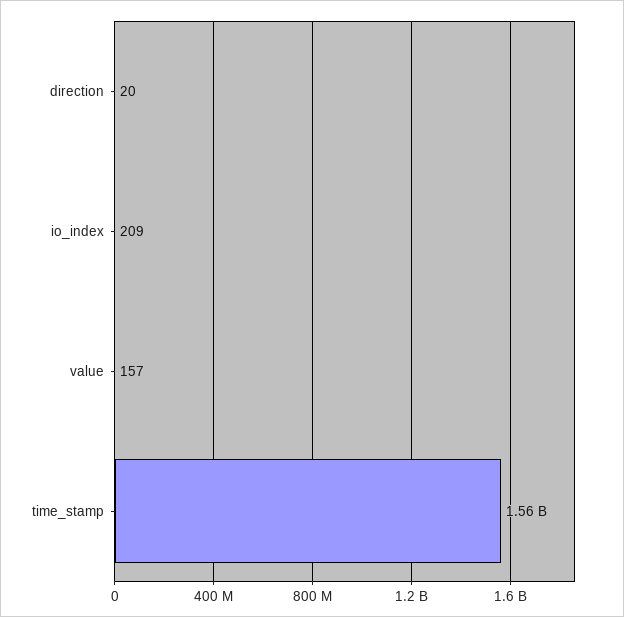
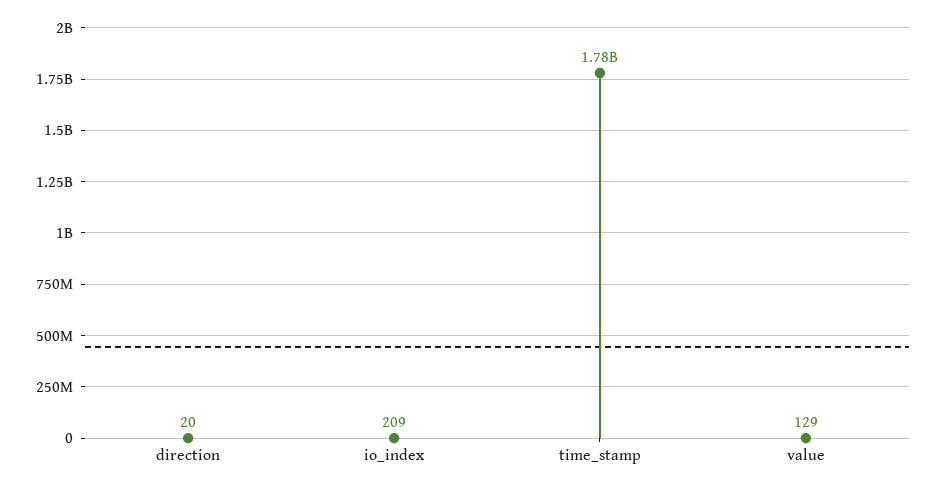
value: 157 -> 129
time_stamp: 1560000000 -> 1780000000

